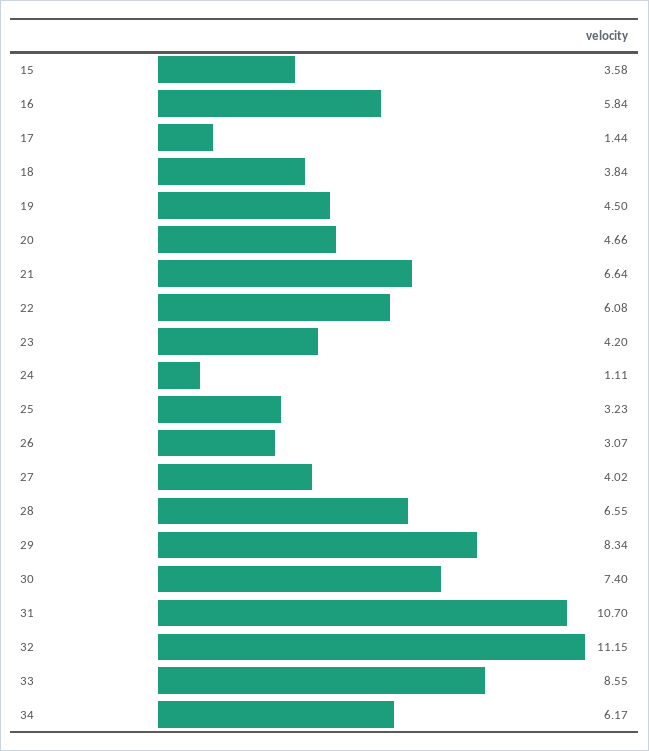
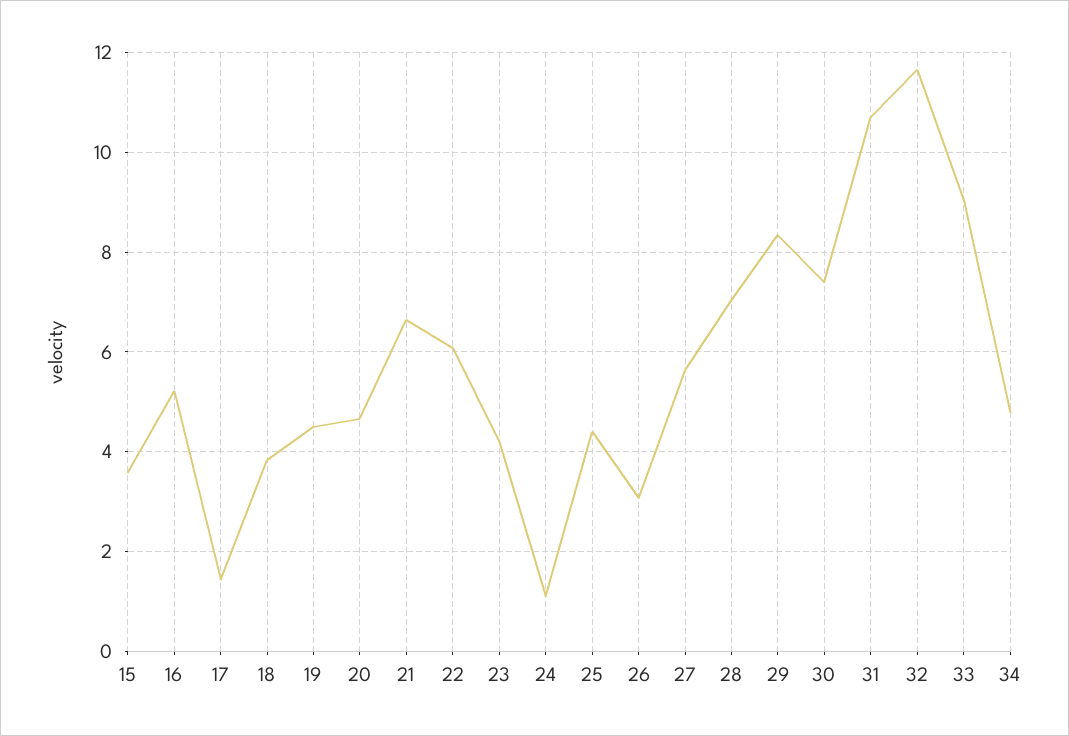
16: 5.84 -> 5.2
25: 3.23 -> 4.4
27: 4.02 -> 5.6
28: 6.55 -> 7
32: 11.15 -> 11.6
33: 8.55 -> 9
34: 6.17 -> 4.8

